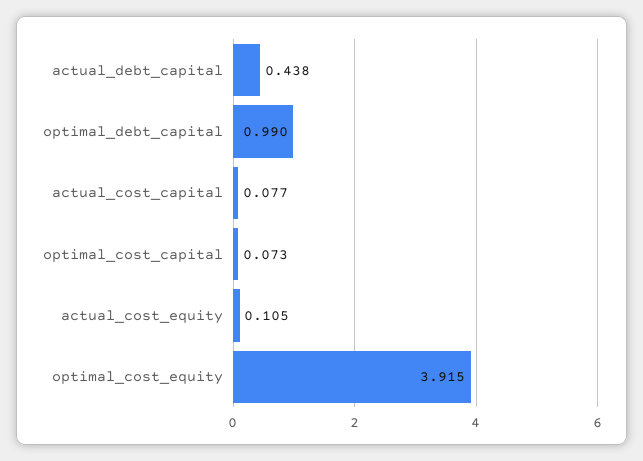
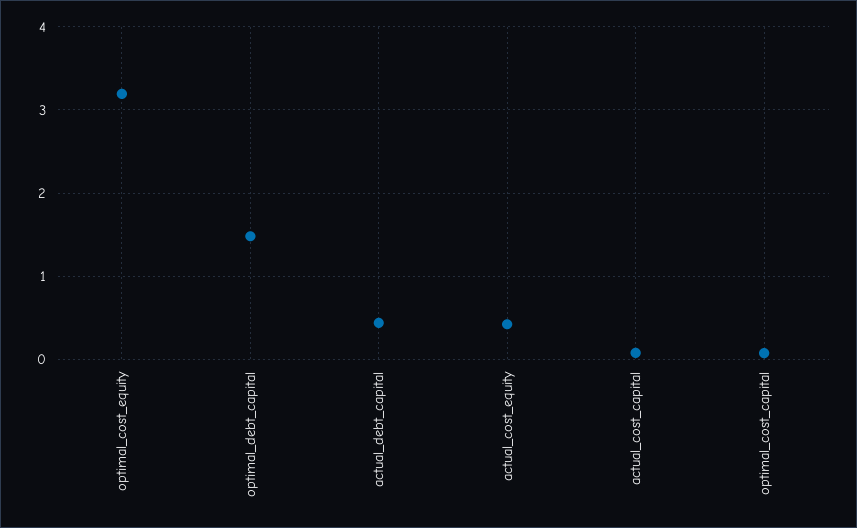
optimal_debt_capital: 0.99 -> 1.5
actual_cost_equity: 0.105 -> 0.4
optimal_cost_equity: 3.915 -> 3.2

